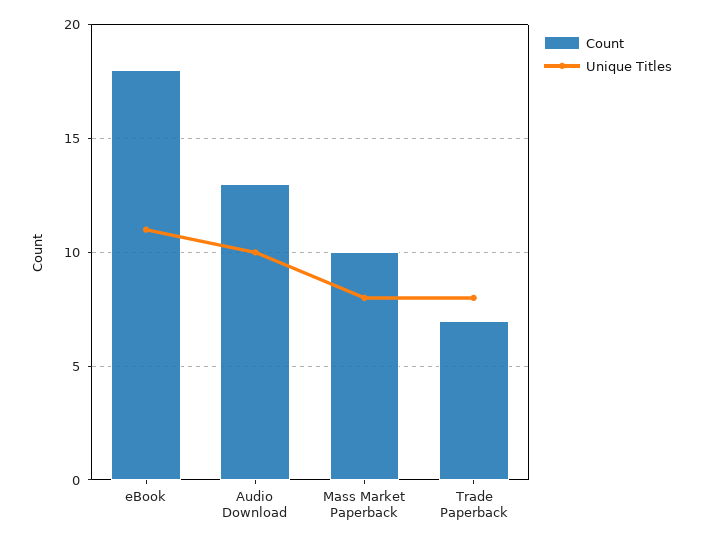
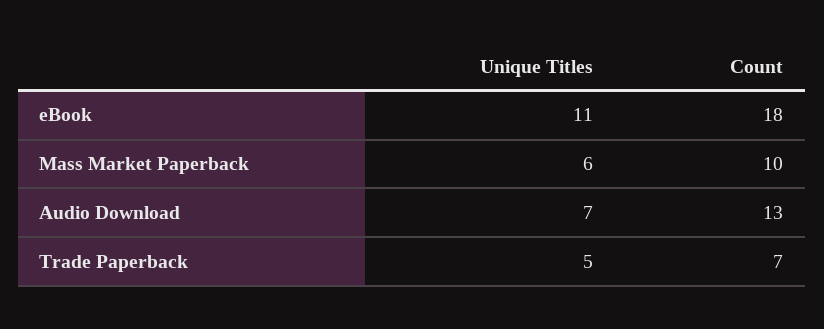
Unique Titles, Audio Download: 10 -> 7
Unique Titles, Mass Market Paperback: 8 -> 6
Unique Titles, Trade Paperback: 8 -> 5

